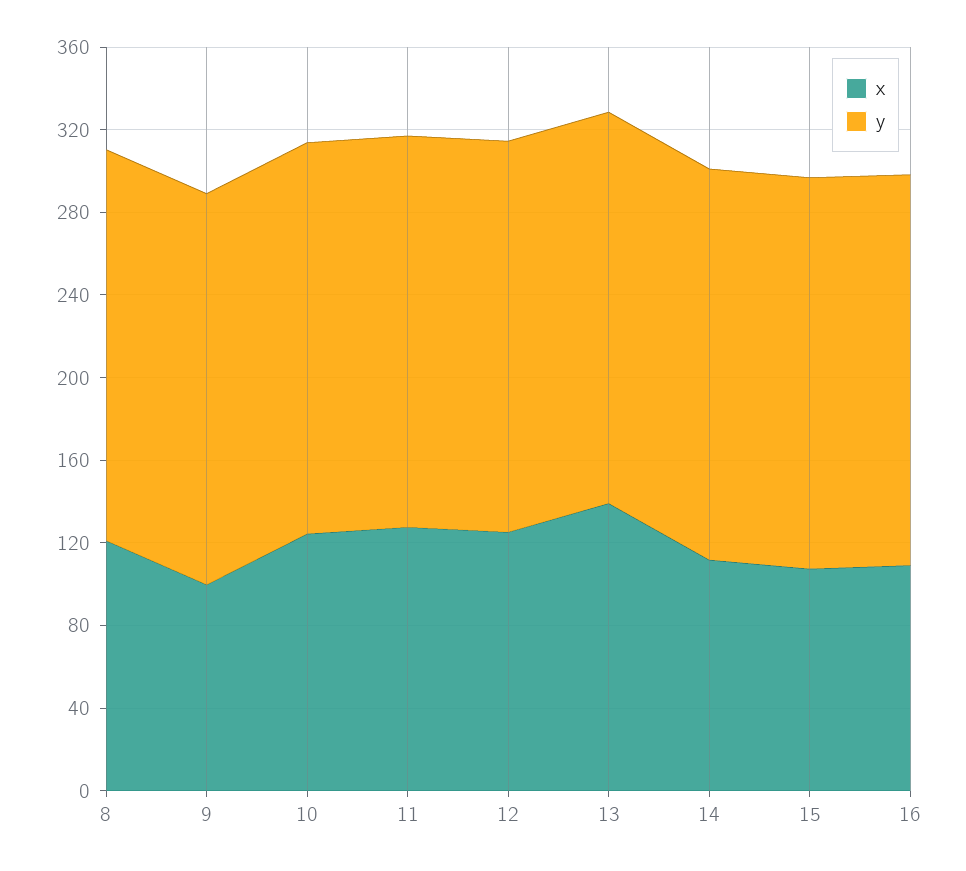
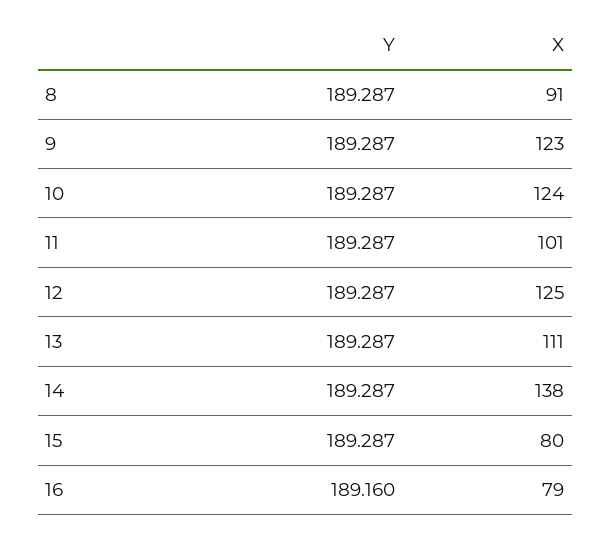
x, 8: 120 -> 91
x, 9: 100 -> 123
x, 11: 130 -> 101
x, 13: 140 -> 111
x, 14: 110 -> 138
x, 15: 110 -> 80
x, 16: 110 -> 79

